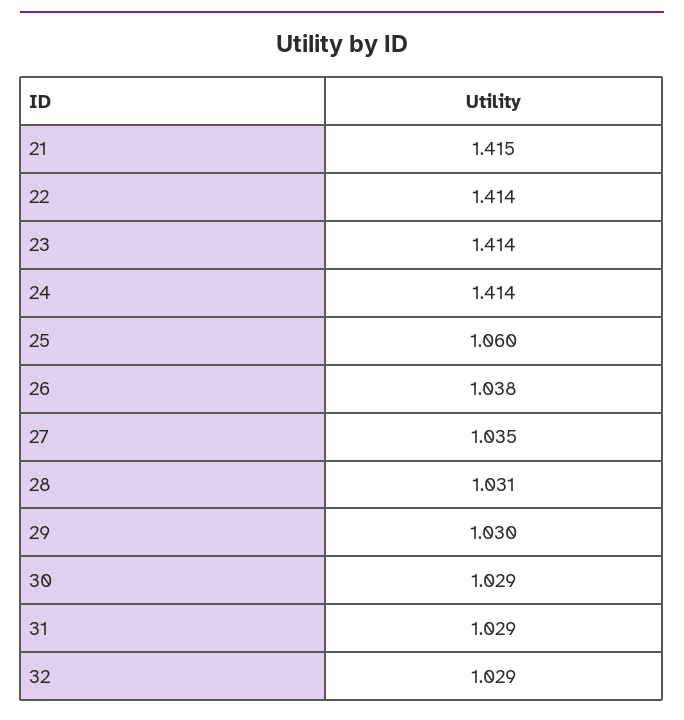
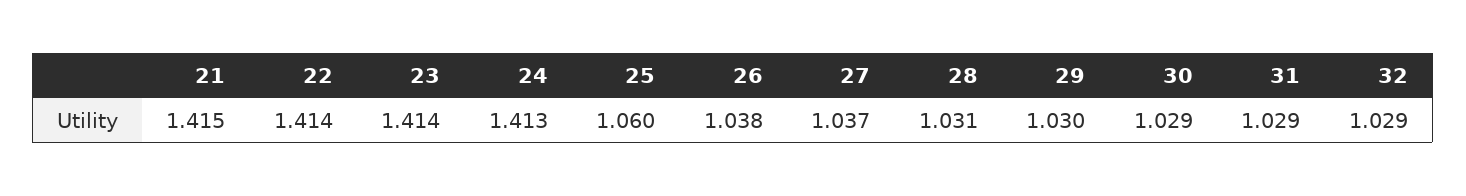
24: 1.414 -> 1.413
27: 1.035 -> 1.037

